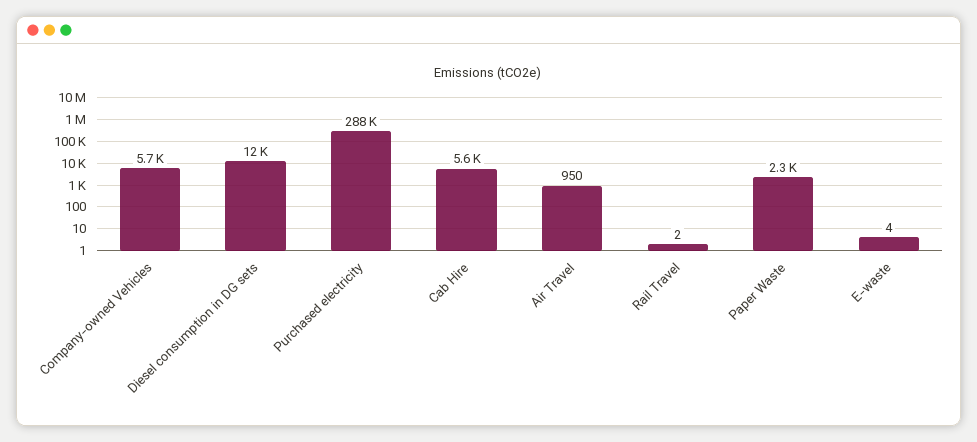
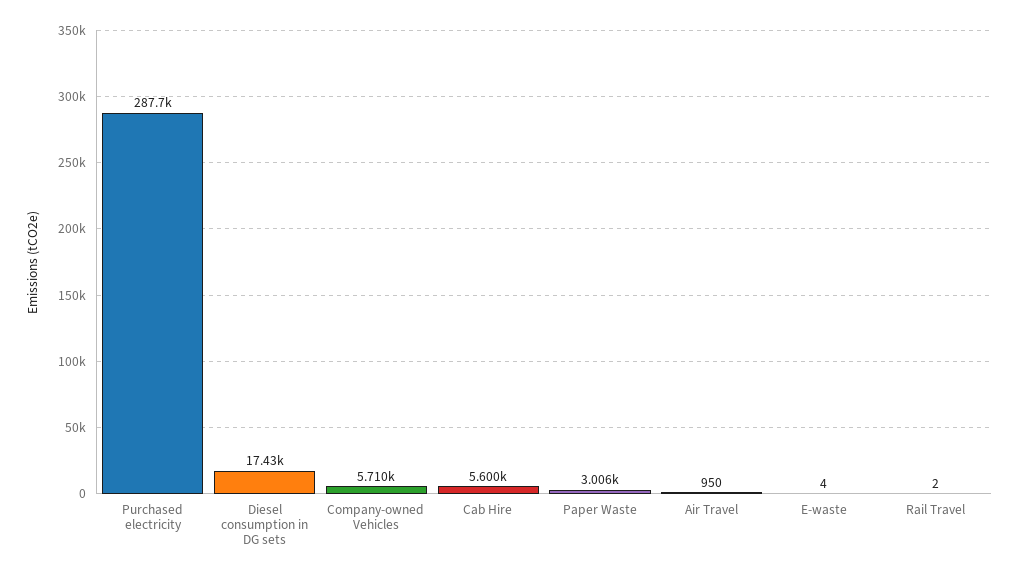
Diesel consumption in DG sets: 12000 -> 17430
Paper Waste: 2300 -> 3006

